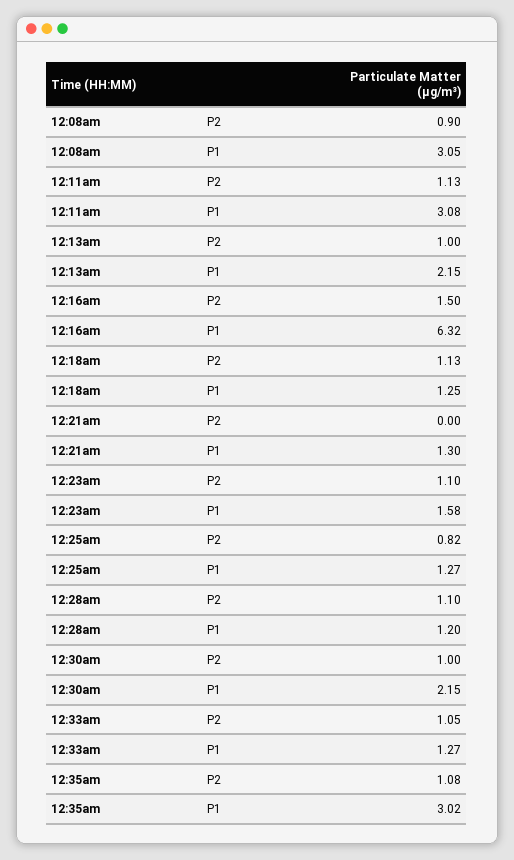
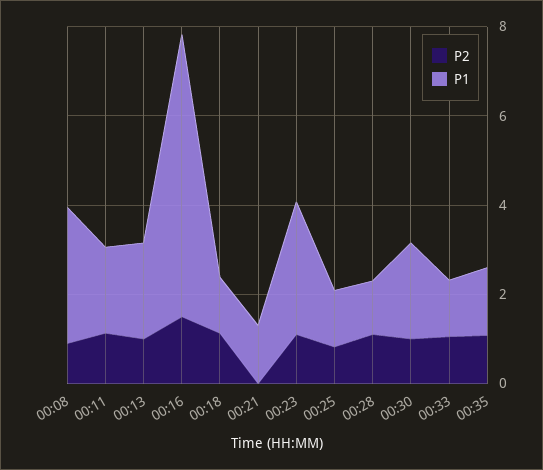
P1, 12:11am: 3.08 -> 2
P1, 12:23am: 1.58 -> 3
P1, 12:35am: 3.02 -> 1.5

